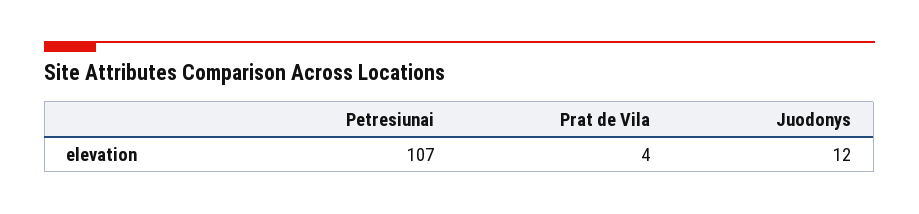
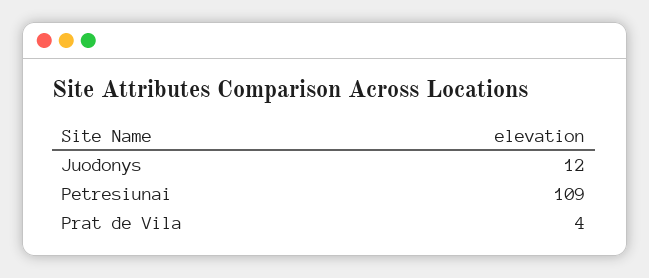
Petresiunai: 107 -> 109

